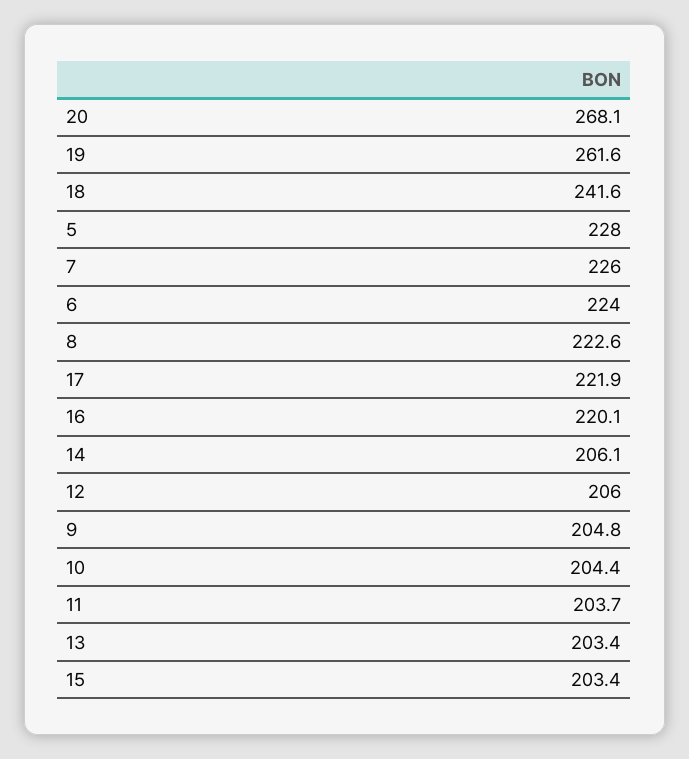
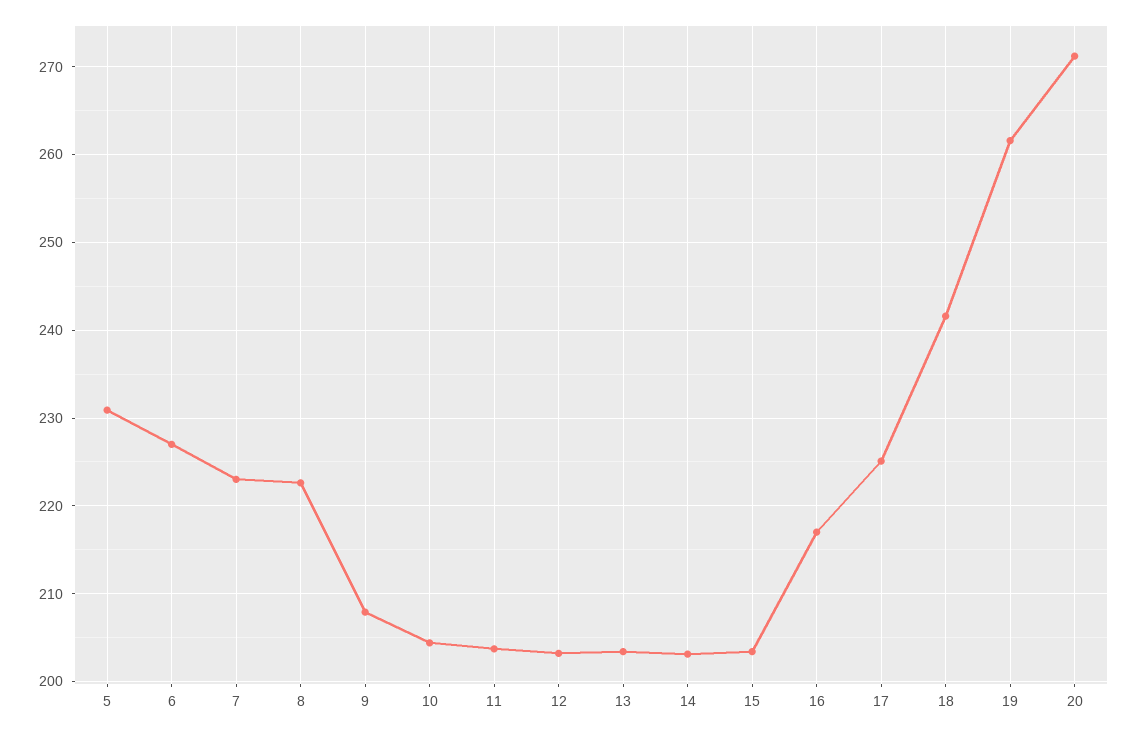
20: 268.1 -> 271
5: 228 -> 231
7: 226 -> 223
6: 224 -> 227
17: 221.9 -> 225
16: 220.1 -> 217
14: 206.1 -> 203
12: 206 -> 203
9: 204.8 -> 208

